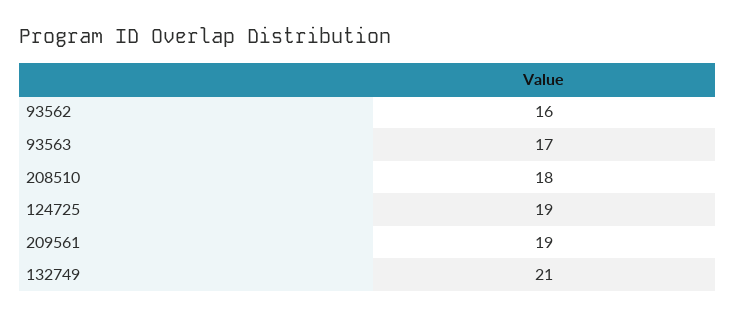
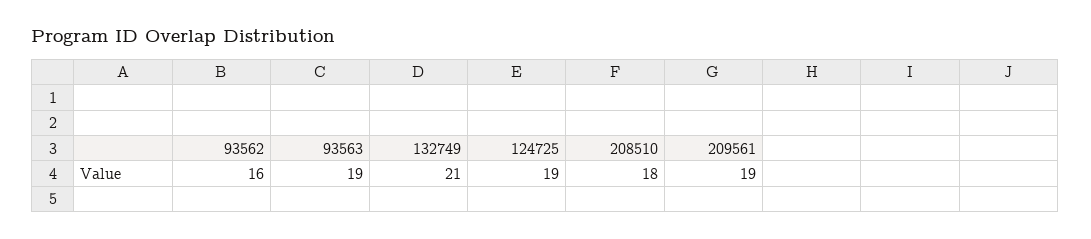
93563: 17 -> 19

